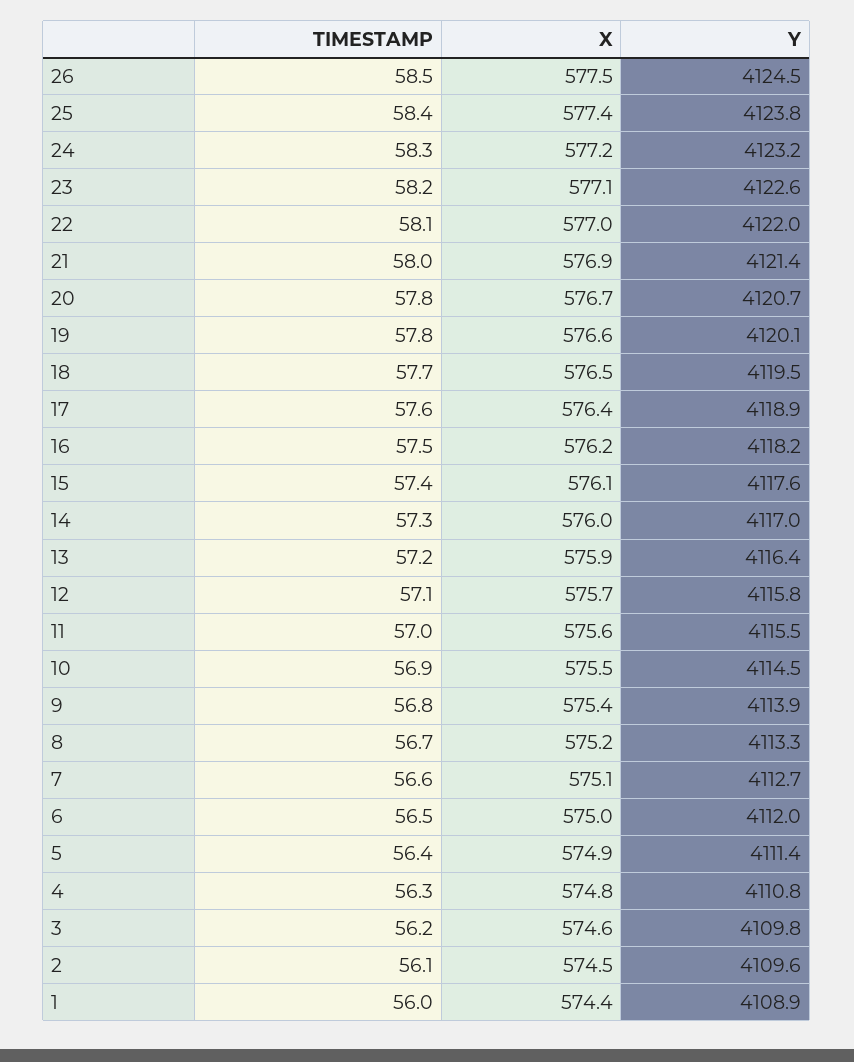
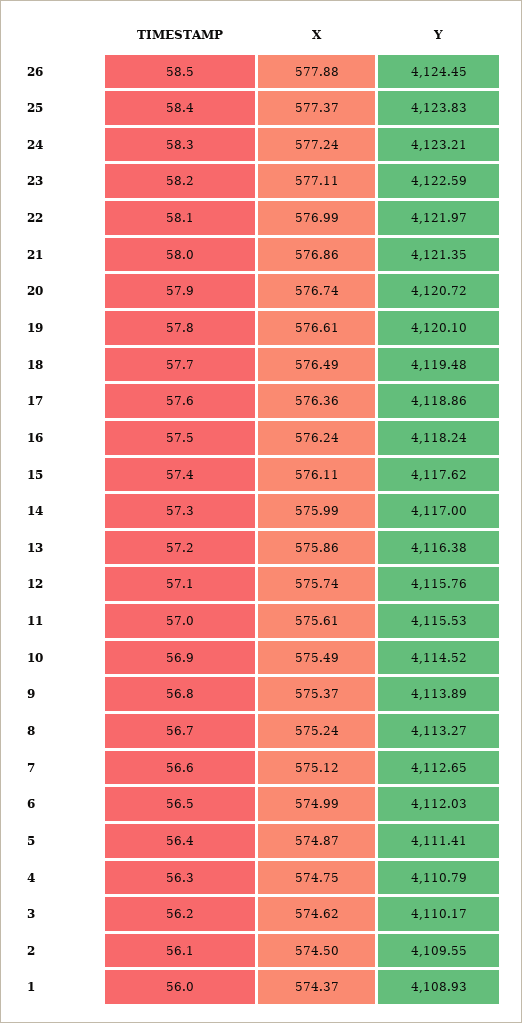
X, 26: 577.5 -> 577.88
TIMESTAMP, 20: 57.8 -> 57.9
Y, 3: 4109.8 -> 4110.17

